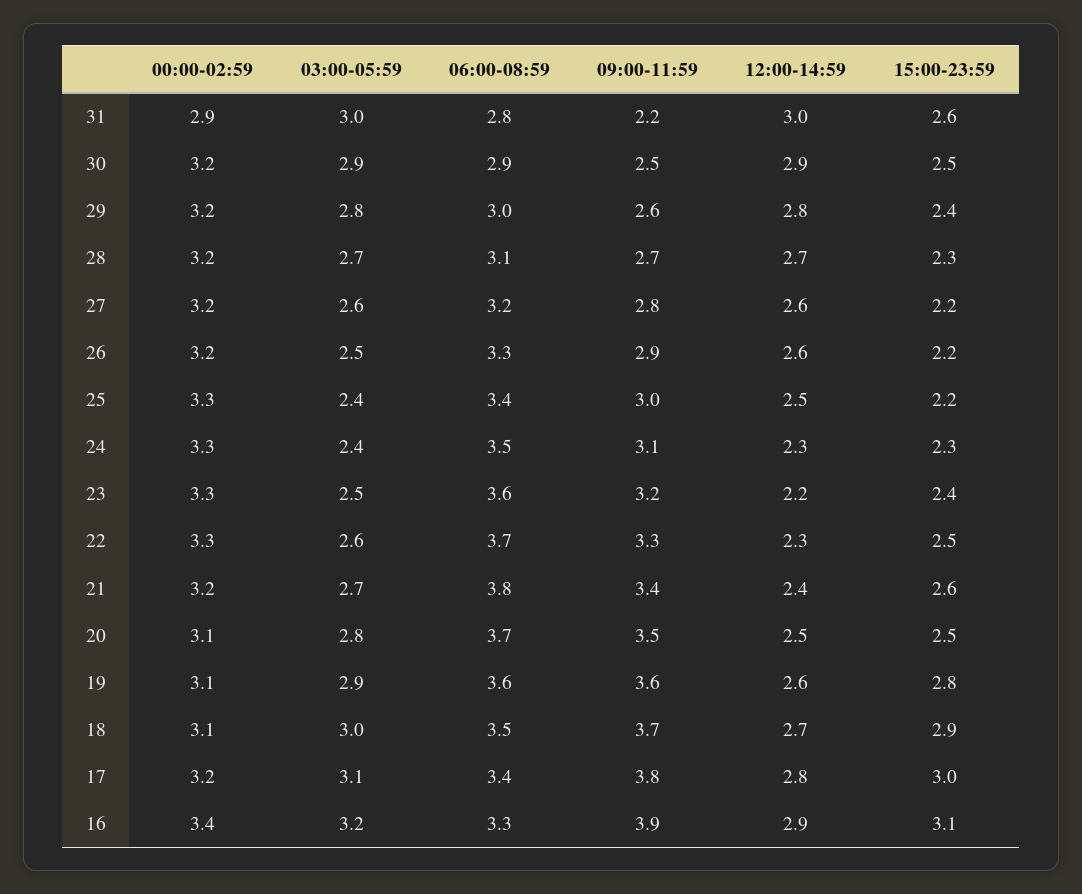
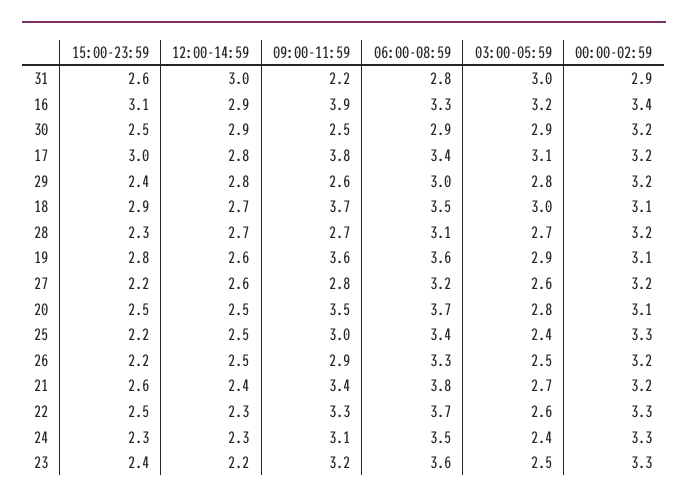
12:00-14:59, 26: 2.6 -> 2.5

